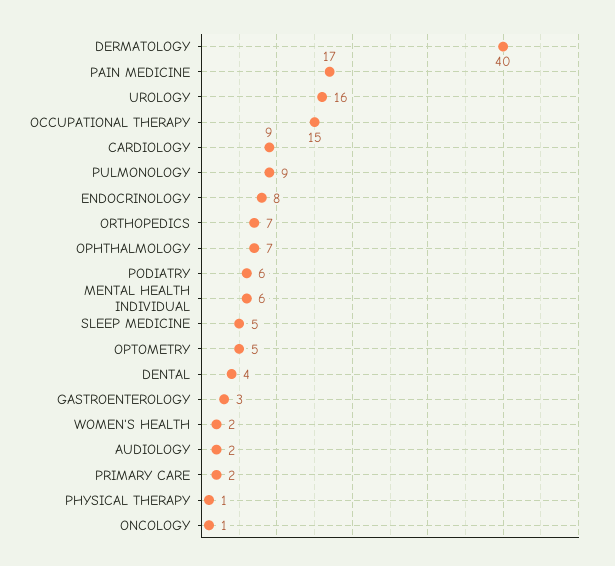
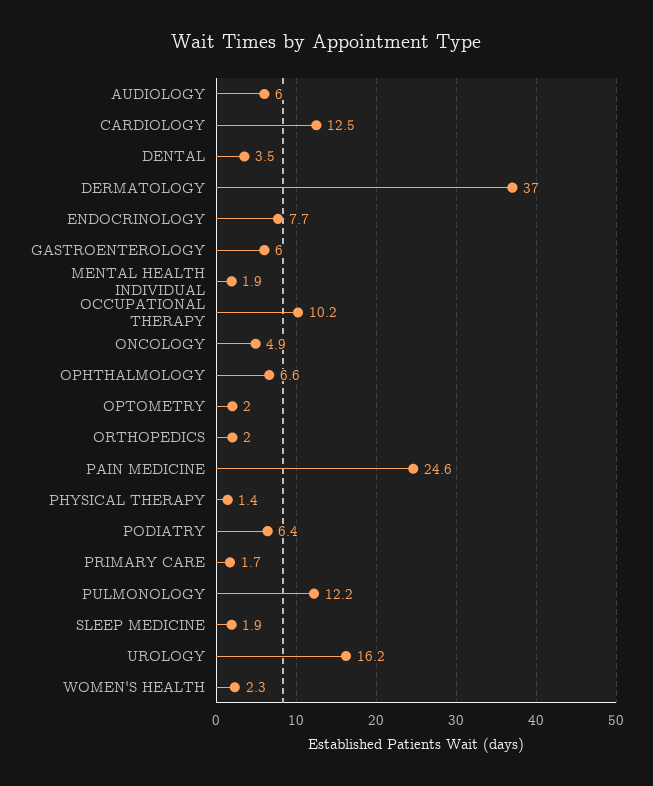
DERMATOLOGY: 40 -> 37
PAIN MEDICINE: 17 -> 24.6
OCCUPATIONAL THERAPY: 15 -> 10.2
CARDIOLOGY: 9 -> 12.5
PULMONOLOGY: 9 -> 12.2
ORTHOPEDICS: 7 -> 2
MENTAL HEALTH INDIVIDUAL: 6 -> 1.9
SLEEP MEDICINE: 5 -> 1.9
OPTOMETRY: 5 -> 2
GASTROENTEROLOGY: 3 -> 6
AUDIOLOGY: 2 -> 6
ONCOLOGY: 1 -> 4.9

